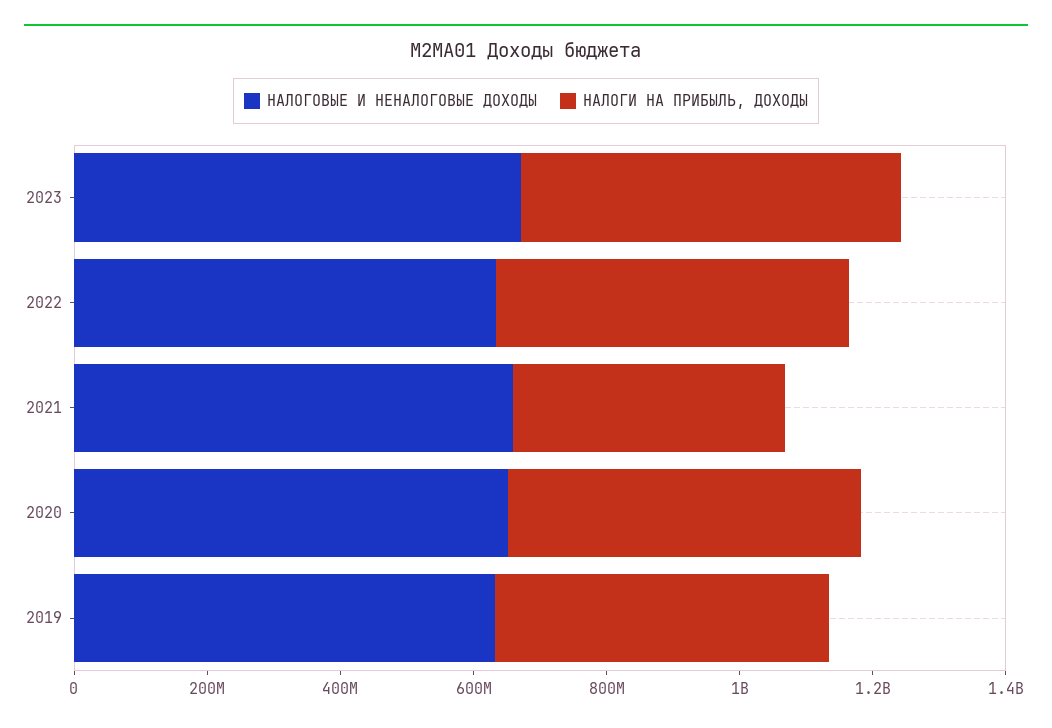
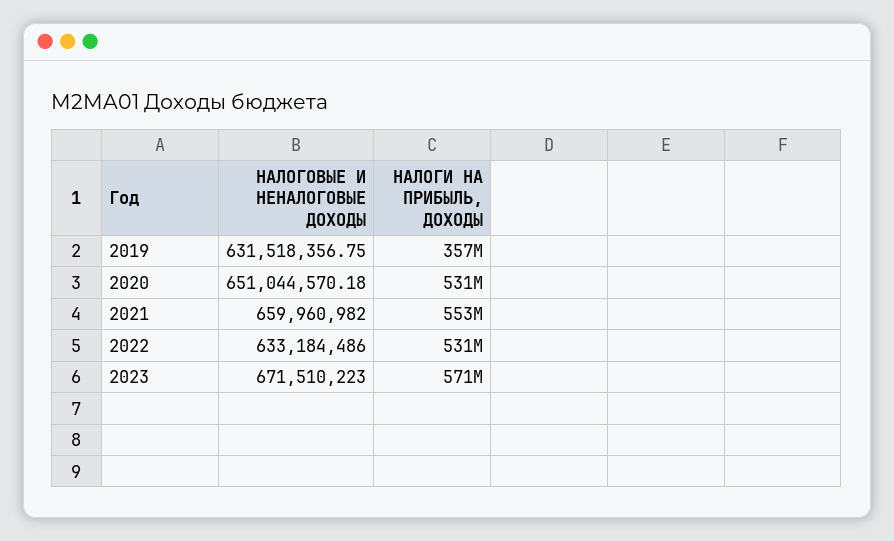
НАЛОГИ НА ПРИБЫЛЬ, ДОХОДЫ, 2021: 400000000 -> 553000000
НАЛОГИ НА ПРИБЫЛЬ, ДОХОДЫ, 2019: 500000000 -> 357000000

